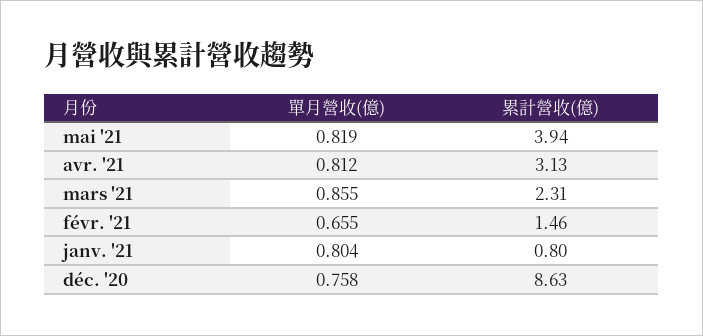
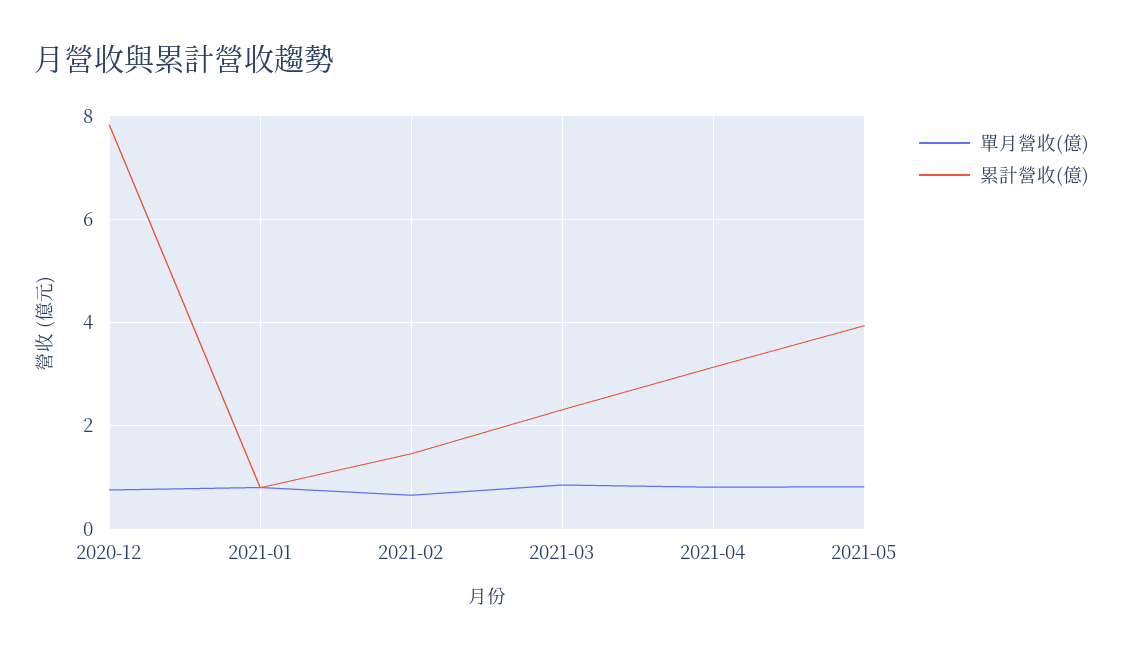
累計營收(億), déc. '20: 8.63 -> 7.8

